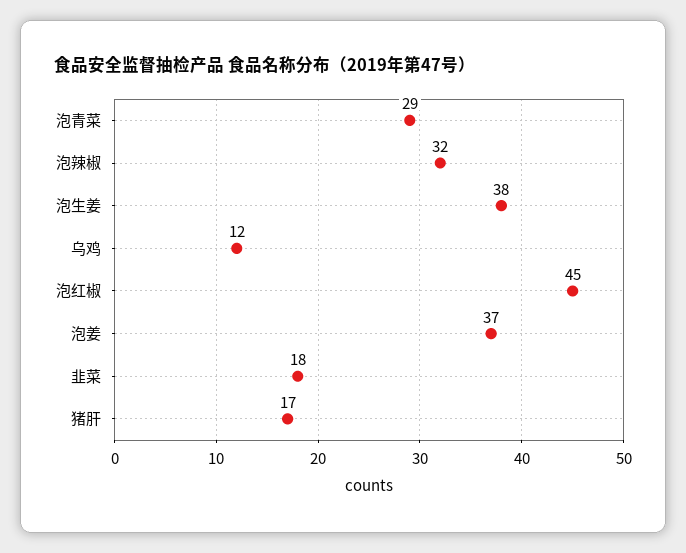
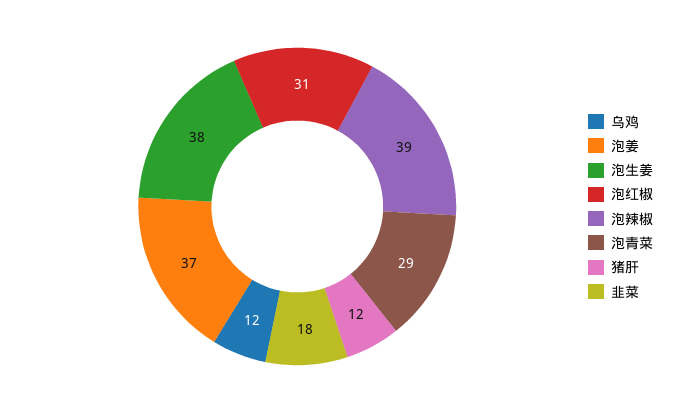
泡辣椒: 32 -> 39
泡红椒: 45 -> 31
猪肝: 17 -> 12

